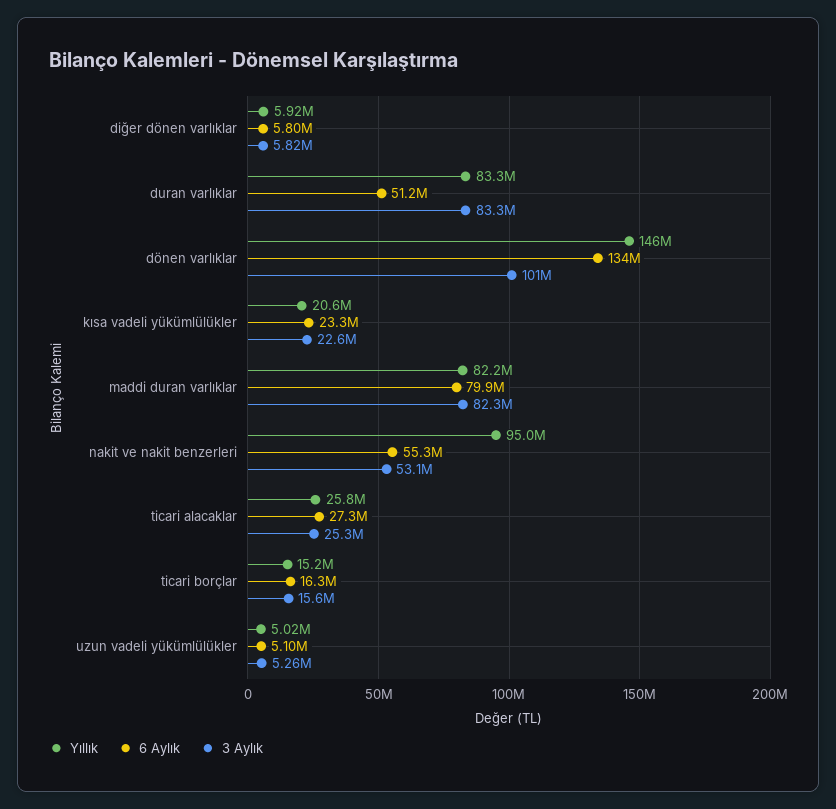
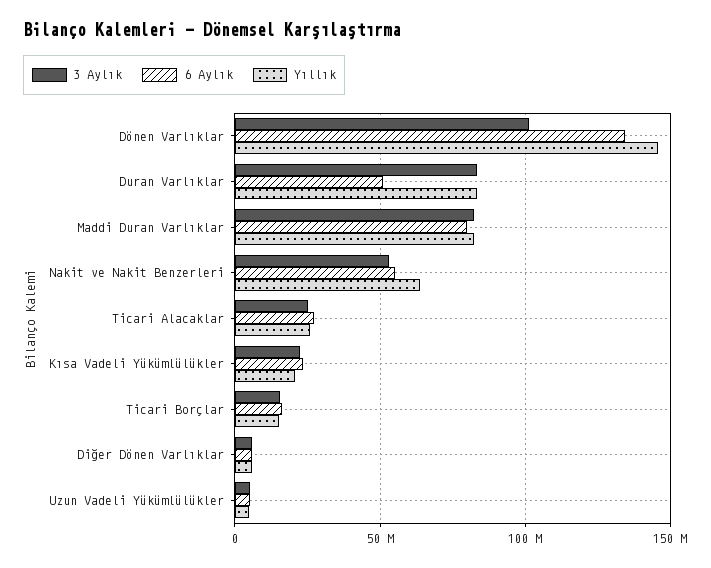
Yıllık, nakit ve nakit benzerleri: 95000000 -> 65000000

